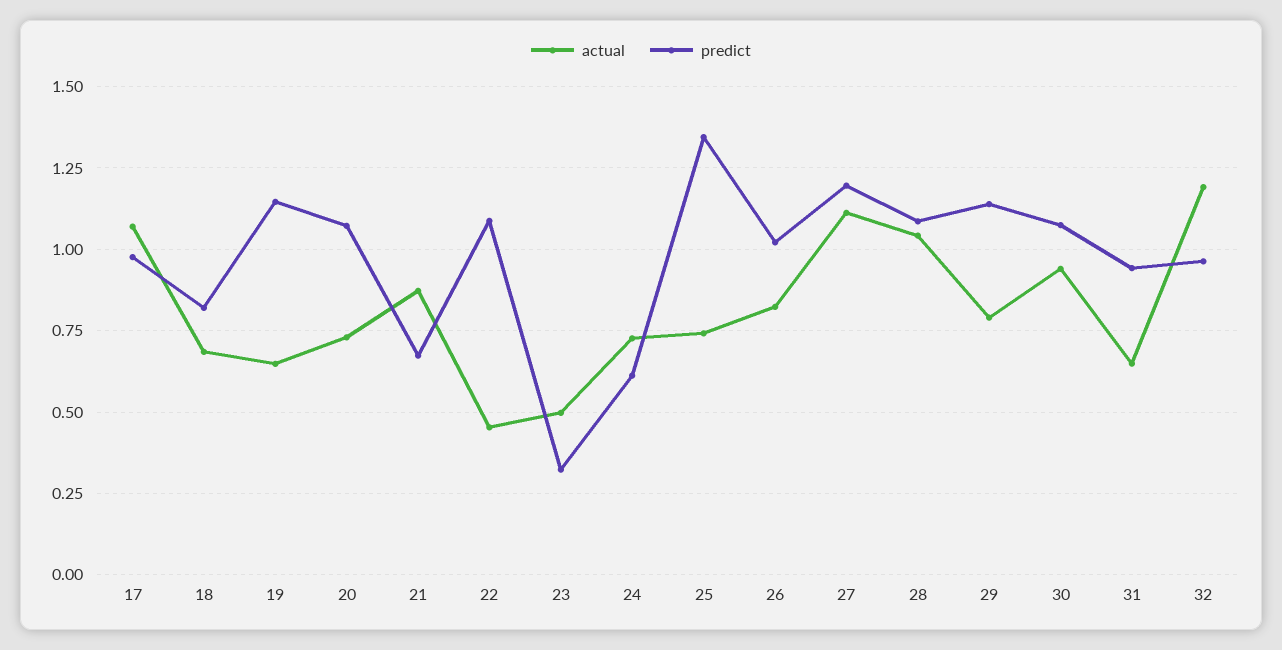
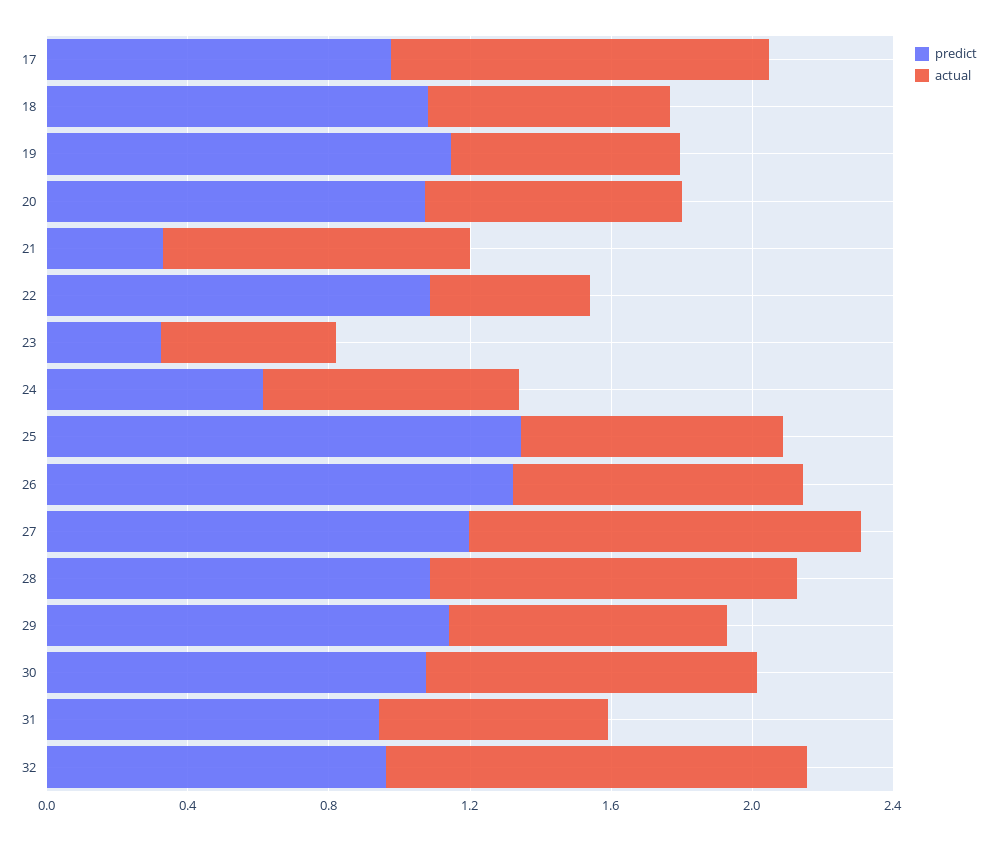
predict, 18: 0.825 -> 1.1
predict, 21: 0.675 -> 0.3
predict, 26: 1.025 -> 1.3

